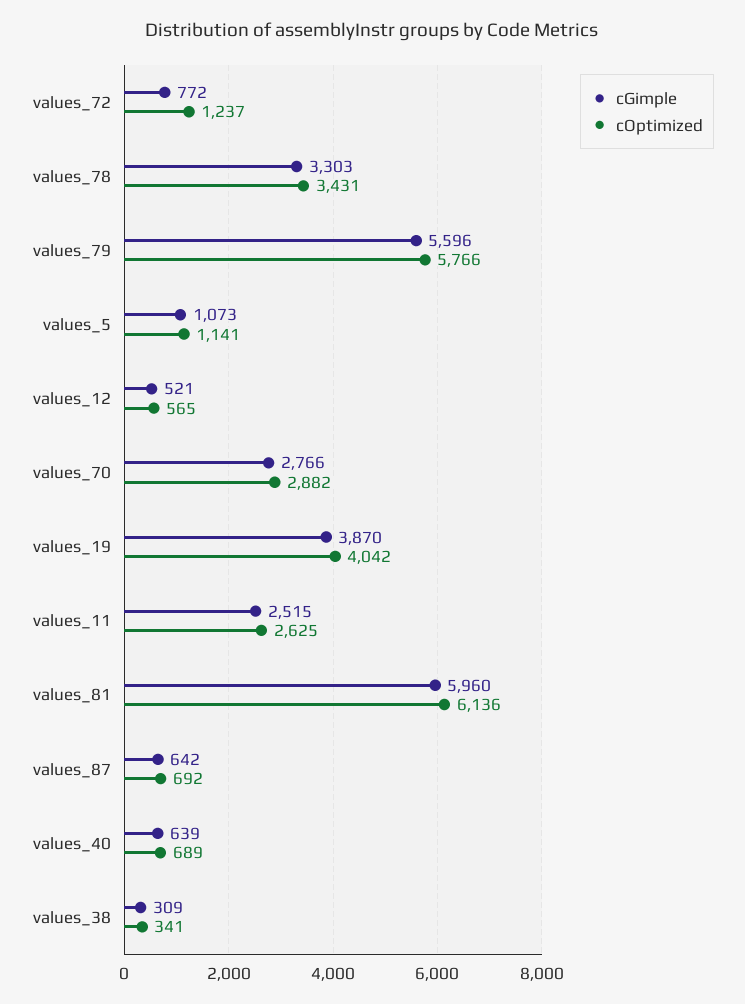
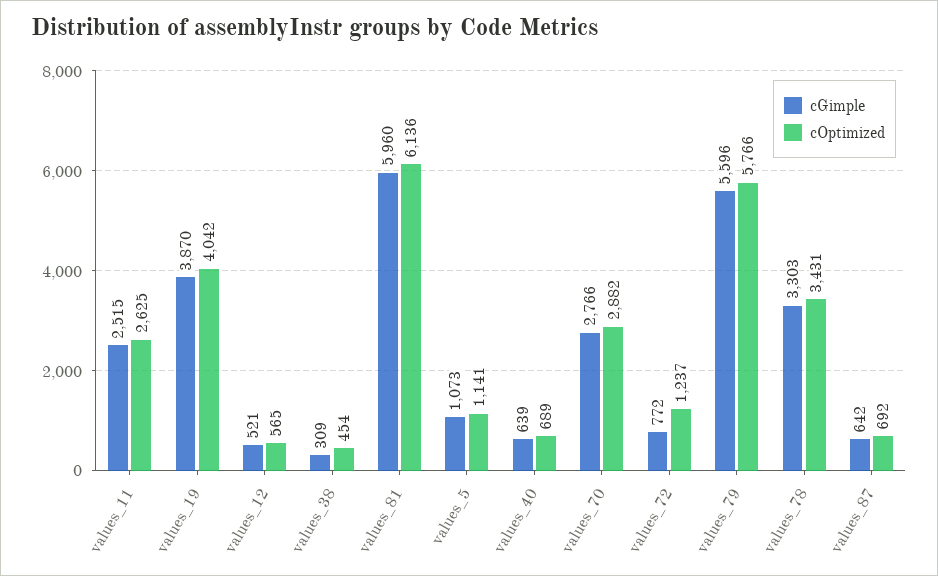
cOptimized, values_38: 341 -> 454

